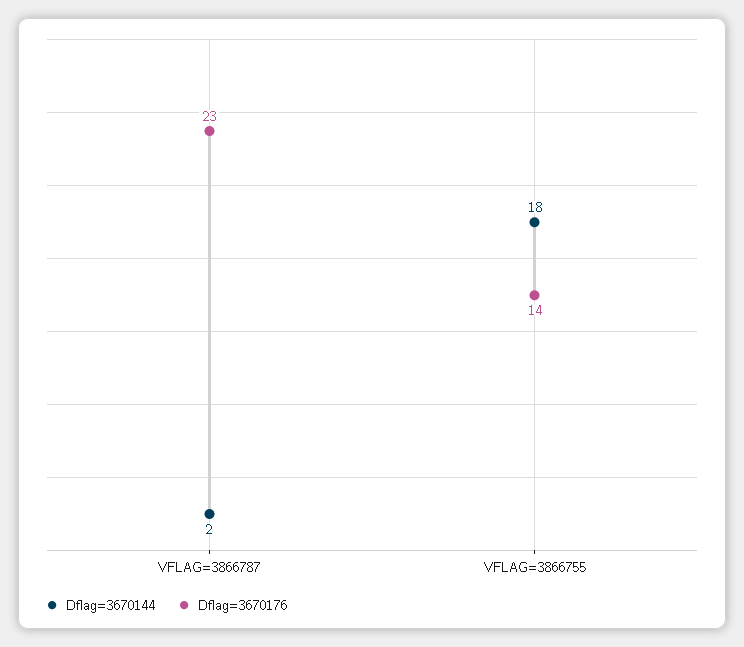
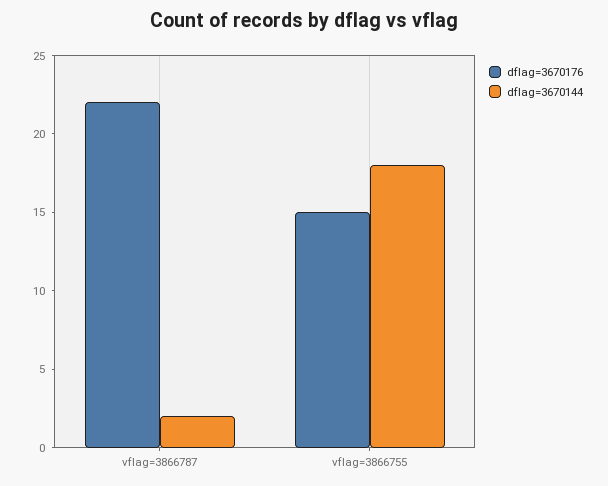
Dflag=3670176, VFLAG=3866787: 23 -> 22
Dflag=3670176, VFLAG=3866755: 14 -> 15

